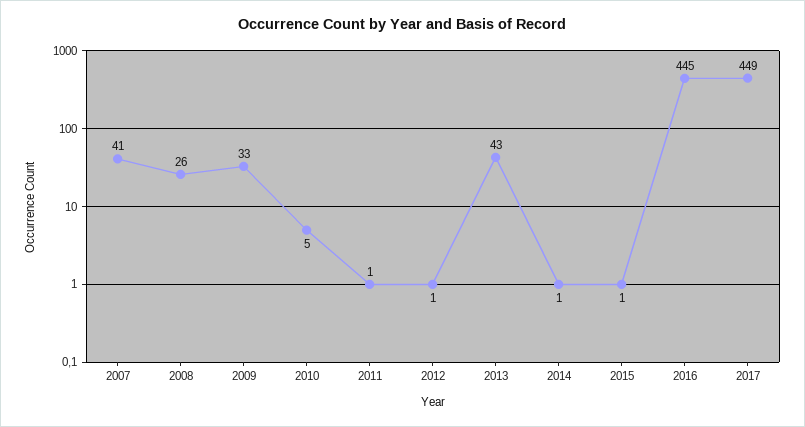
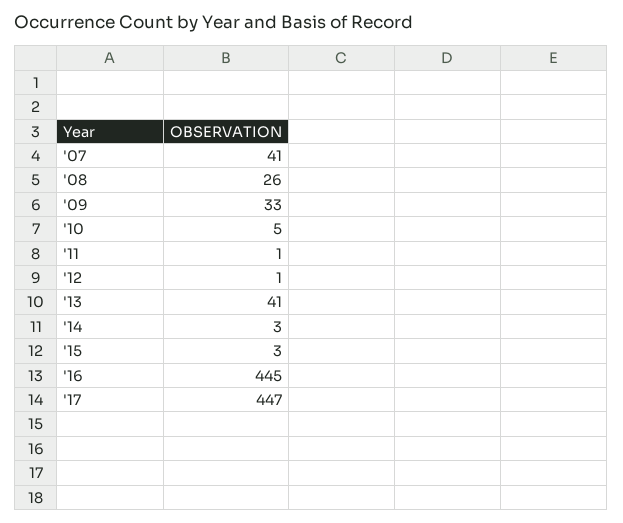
2013: 43 -> 41
2014: 1 -> 3
2015: 1 -> 3
2017: 449 -> 447

